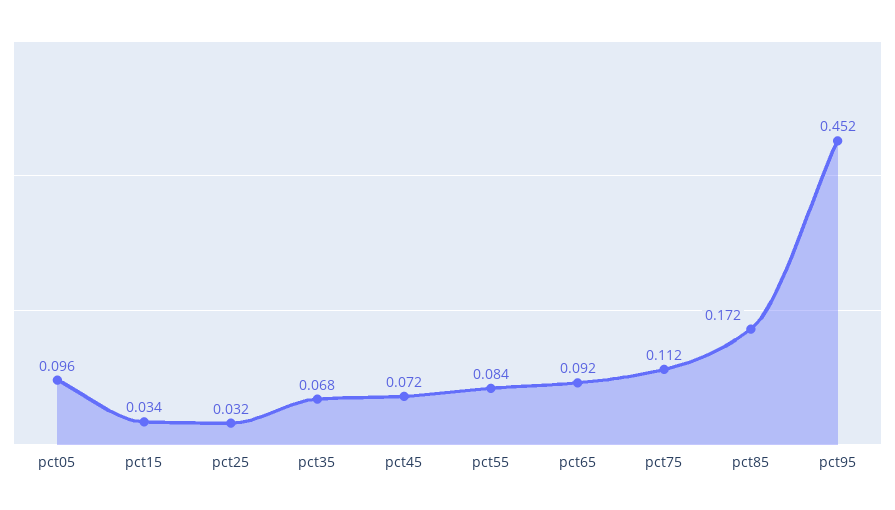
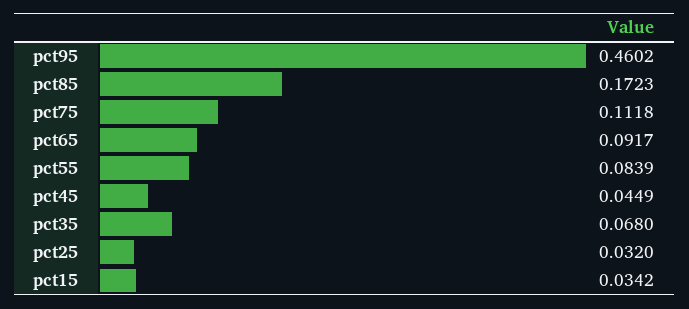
pct05: 0.096 -> none
pct45: 0.072 -> 0.0449
pct95: 0.452 -> 0.4602

